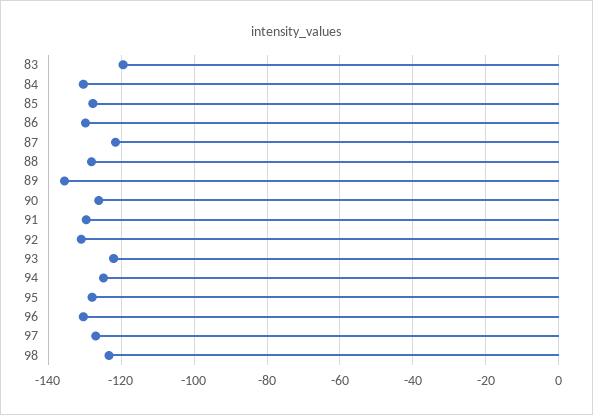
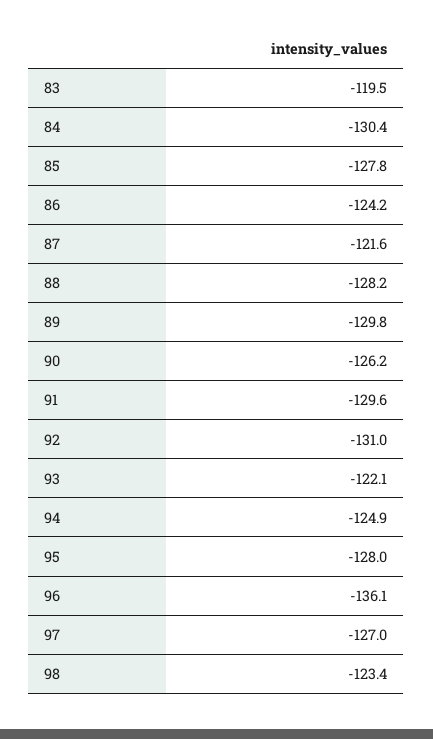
86: -130 -> -124.2
89: -136 -> -129.8
96: -130 -> -136.1

